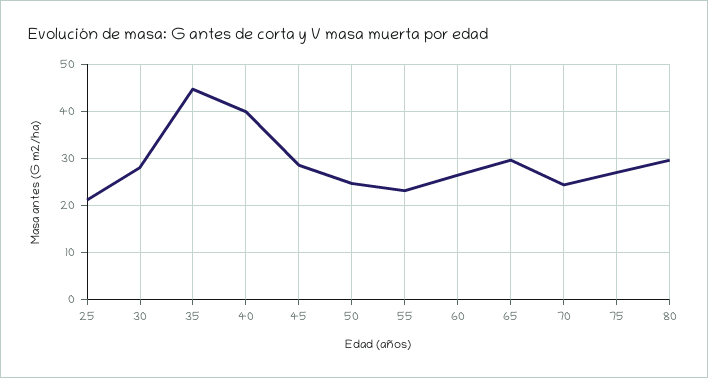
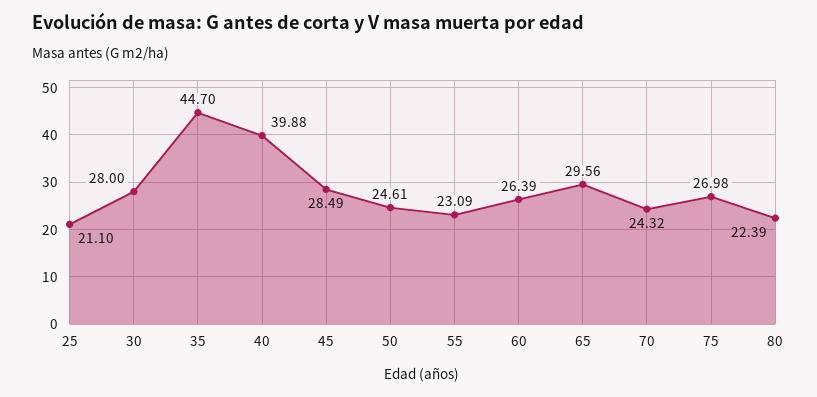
80: 30 -> 22.39

